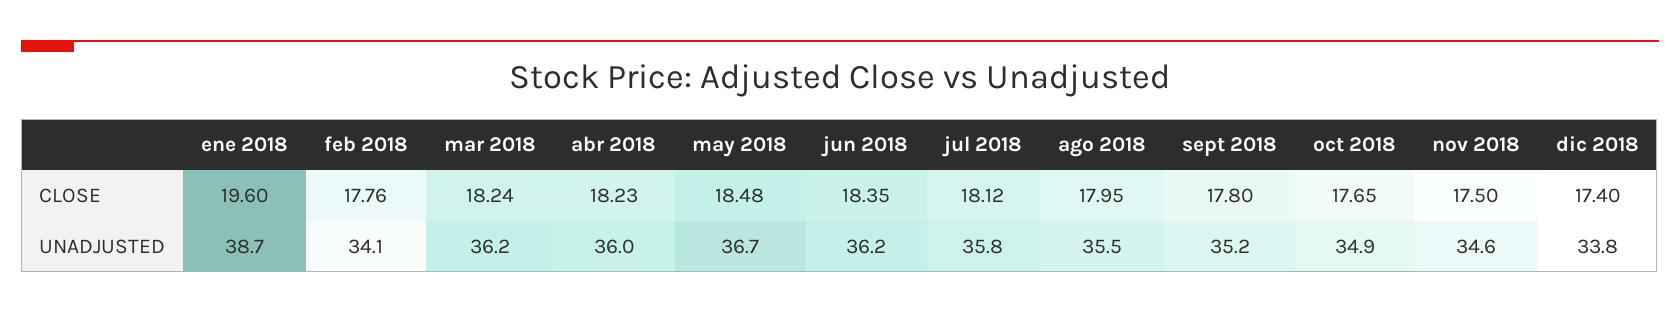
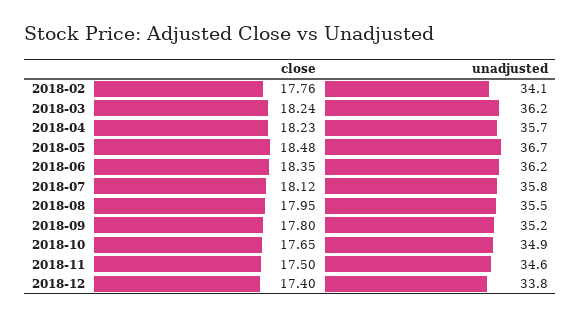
ene 2018, CLOSE: 19.6 -> none
ene 2018, UNADJUSTED: 38.7 -> none
abr 2018, UNADJUSTED: 36 -> 35.7

